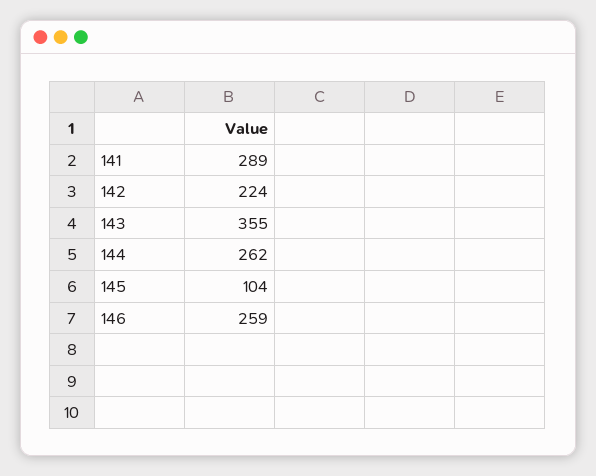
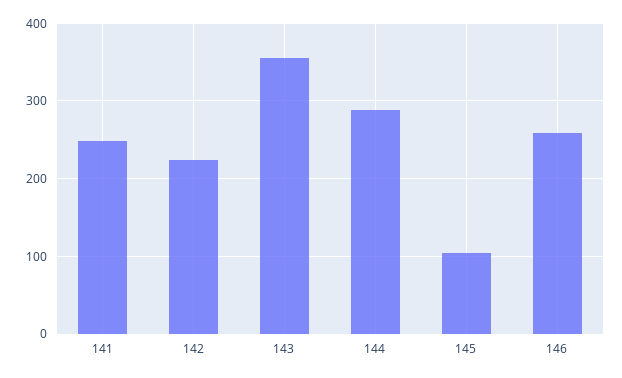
141: 289 -> 250
144: 262 -> 290

